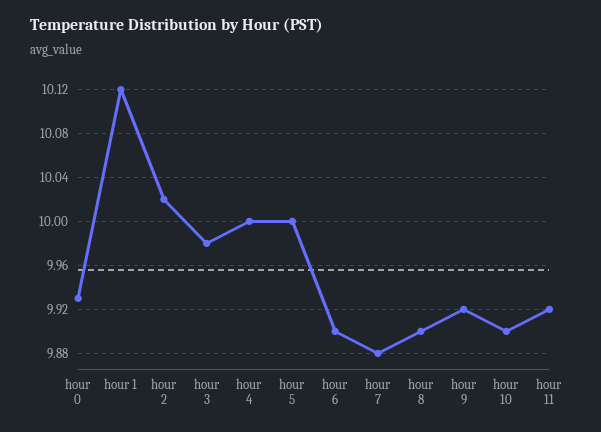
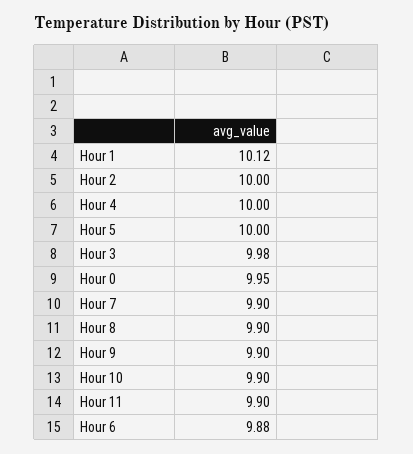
hour 0: 9.93 -> 9.95
hour 2: 10.02 -> 10
hour 6: 9.9 -> 9.88
hour 7: 9.88 -> 9.9
hour 9: 9.92 -> 9.9
hour 11: 9.92 -> 9.9

